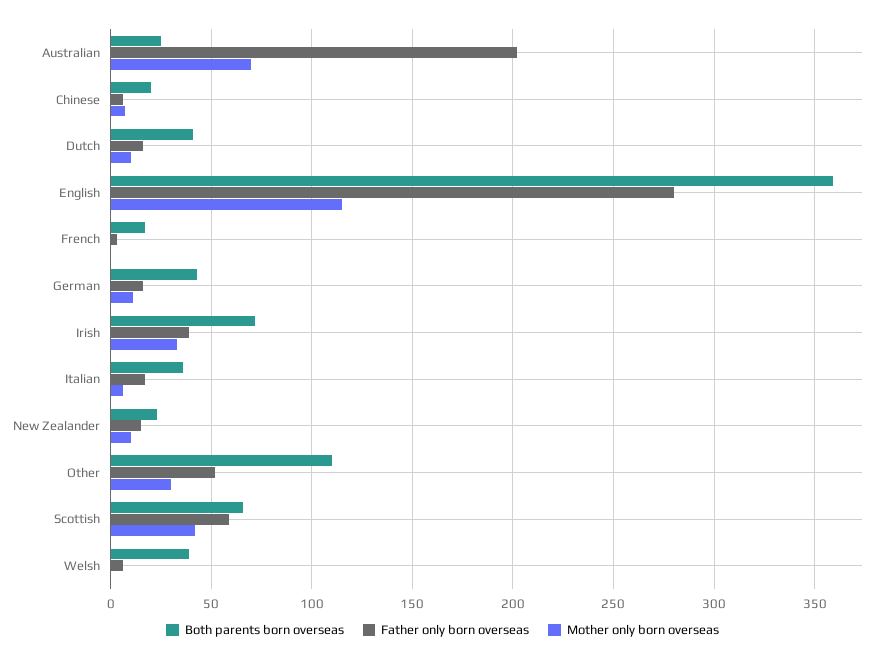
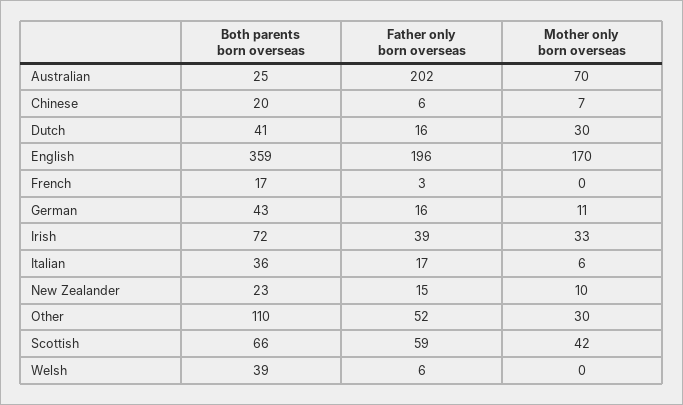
Mother only born overseas, Dutch: 10 -> 30
Father only born overseas, English: 280 -> 196
Mother only born overseas, English: 115 -> 170

